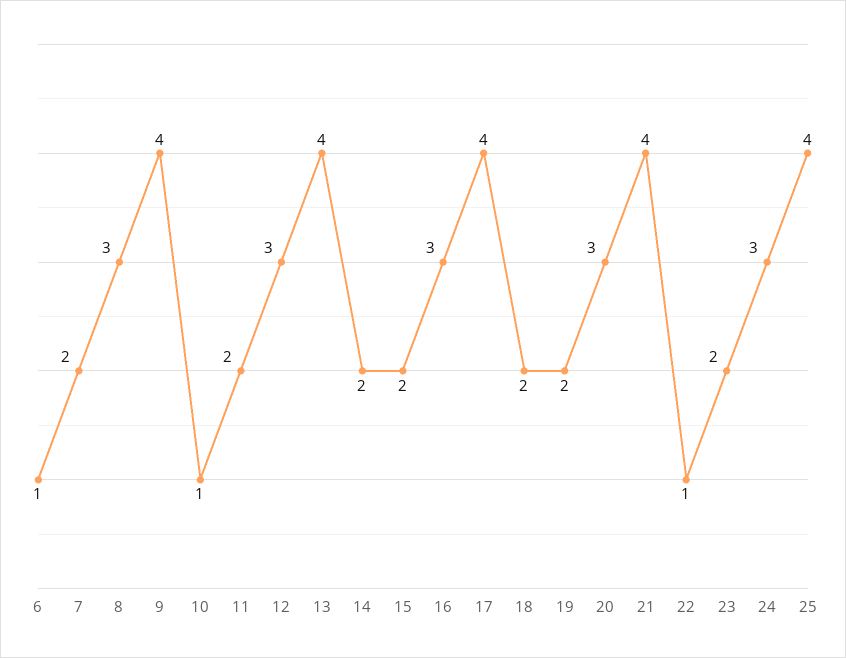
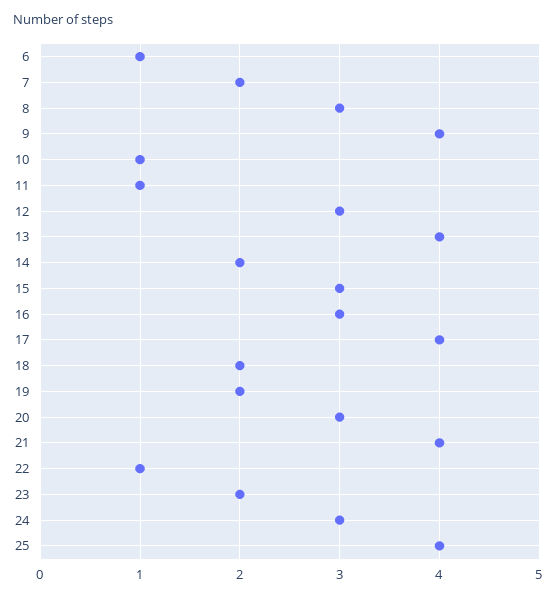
11: 2 -> 1
15: 2 -> 3

